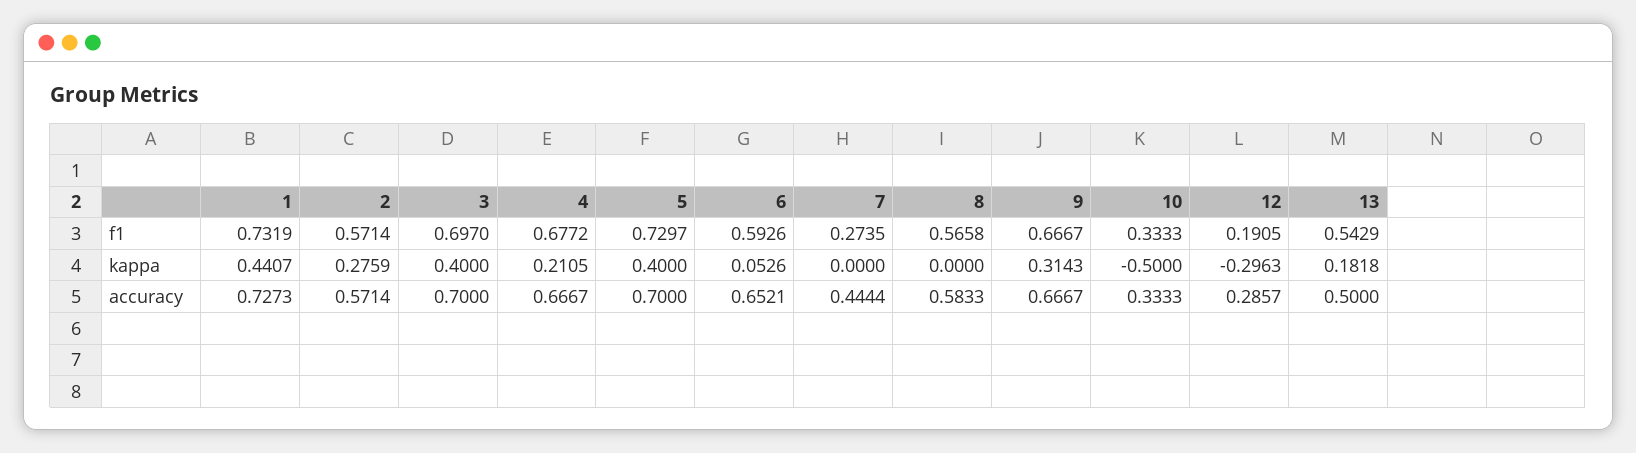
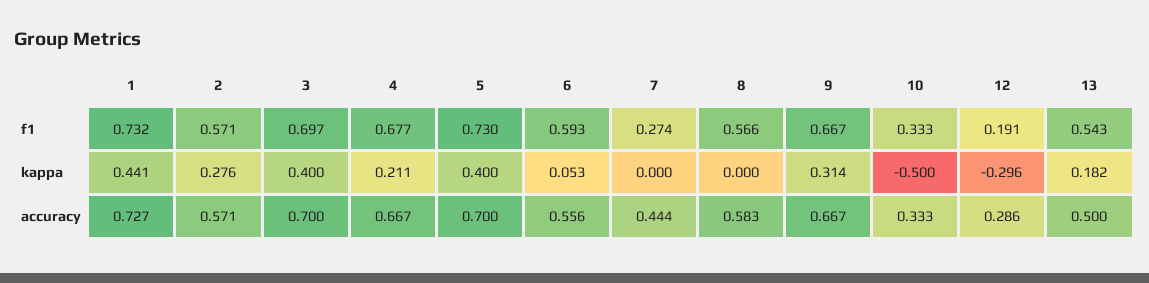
6, accuracy: 0.6521 -> 0.556

